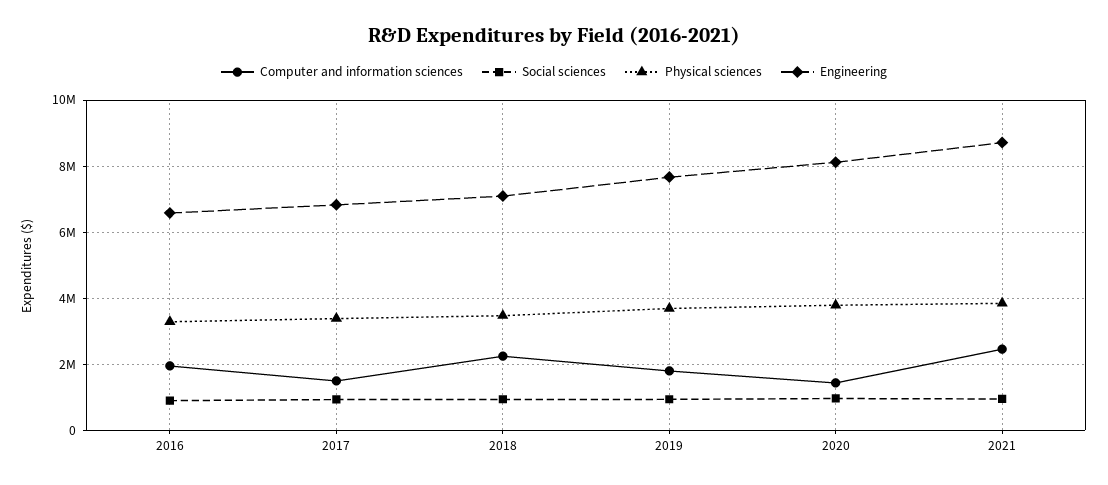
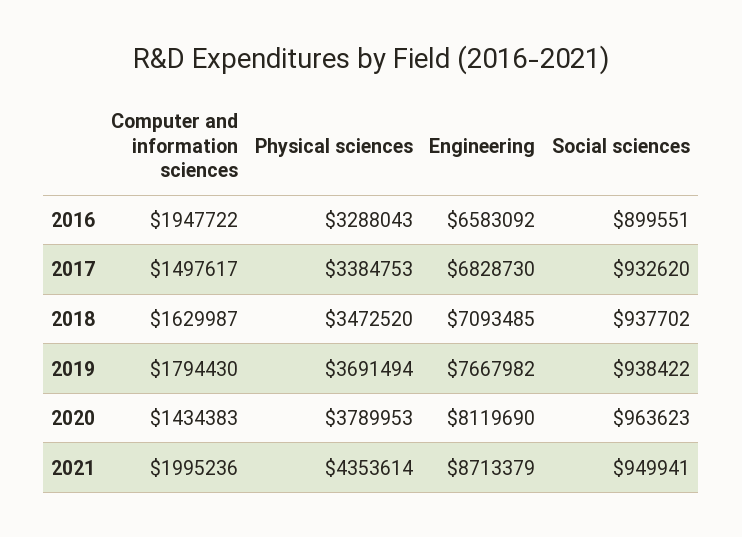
Computer and information sciences, 2018: 2200000 -> 1629987
Computer and information sciences, 2021: 2400000 -> 1995236
Physical sciences, 2021: 3800000 -> 4353614

